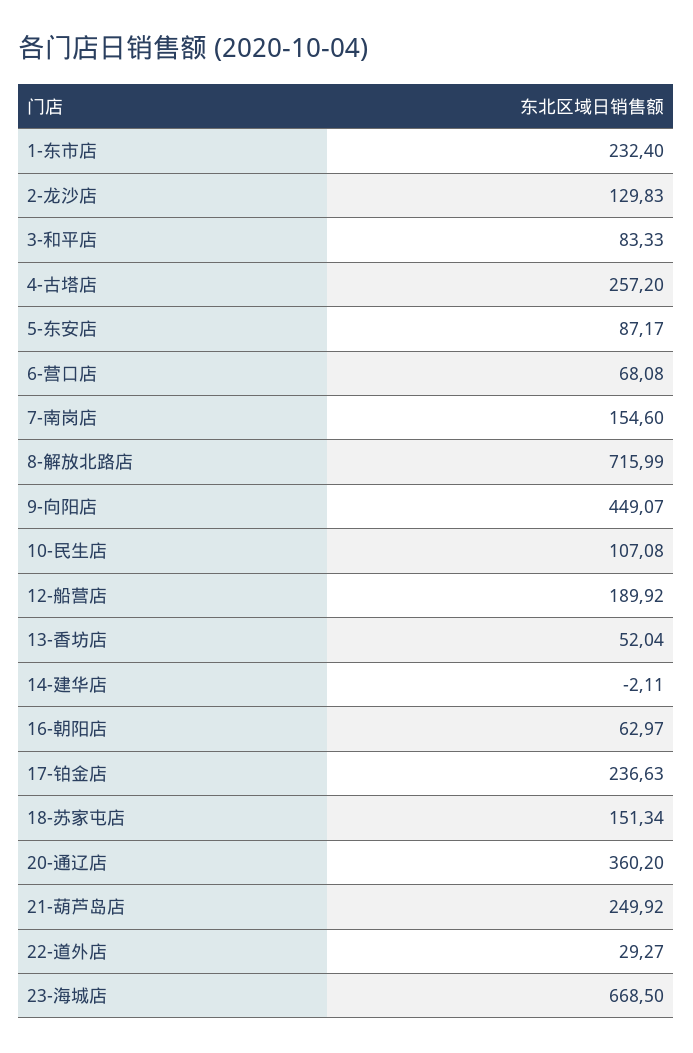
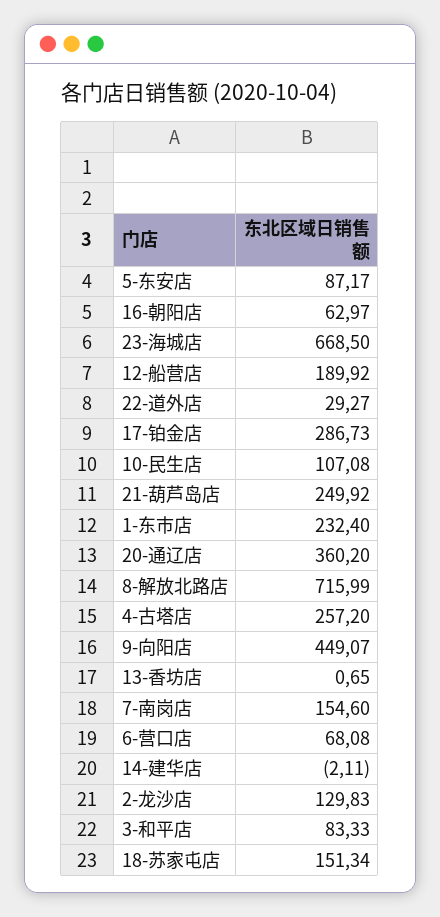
13-香坊店: 52.04 -> 0.65
17-铂金店: 236.63 -> 286.73

